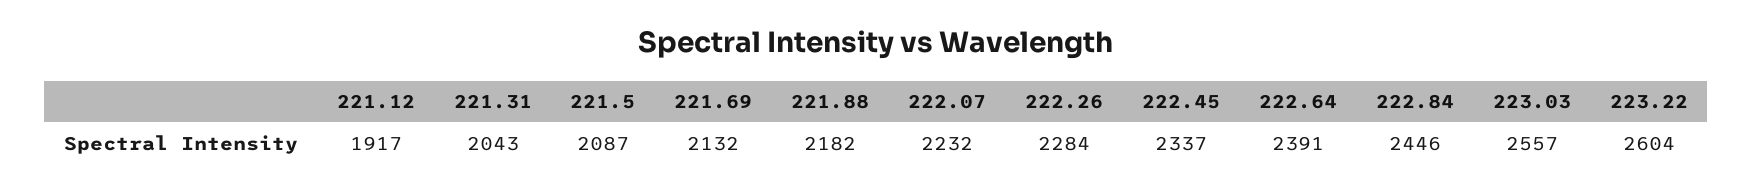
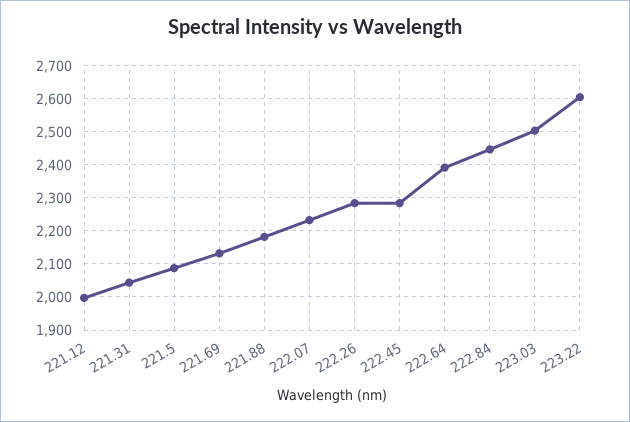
221.12: 1917 -> 2000
222.45: 2337 -> 2280
223.03: 2557 -> 2500

